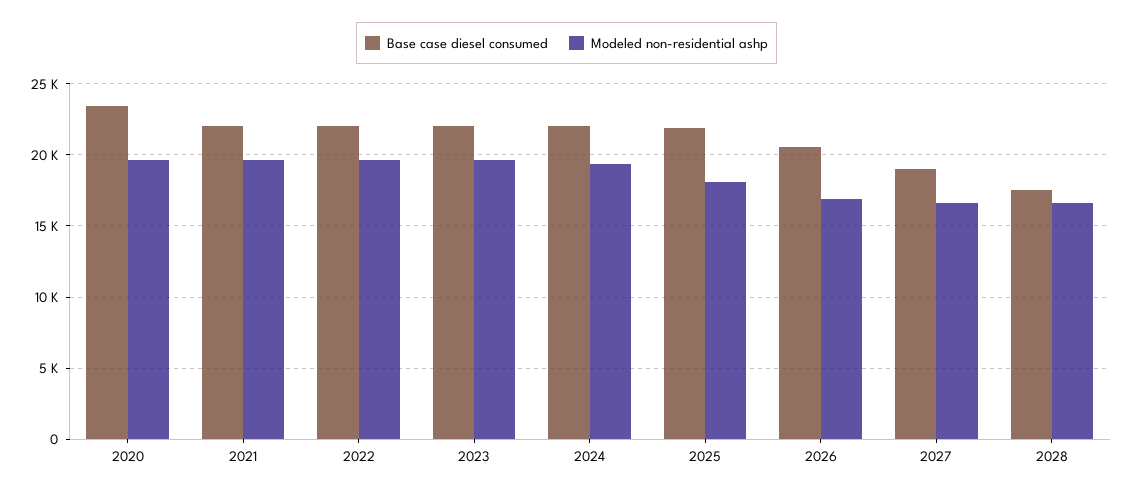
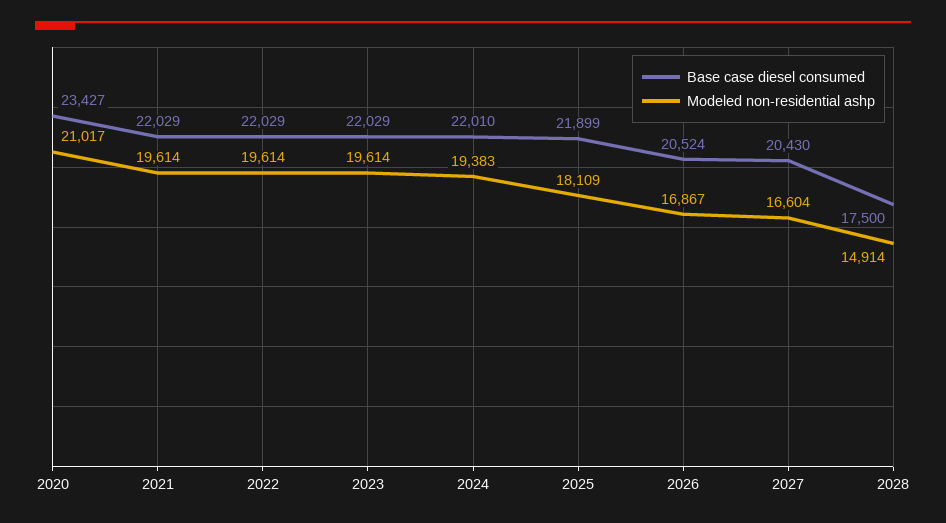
Modeled non-residential ashp, 2020: 19500 -> 21017
Base case diesel consumed, 2027: 19000 -> 20430
Modeled non-residential ashp, 2028: 16500 -> 14914

